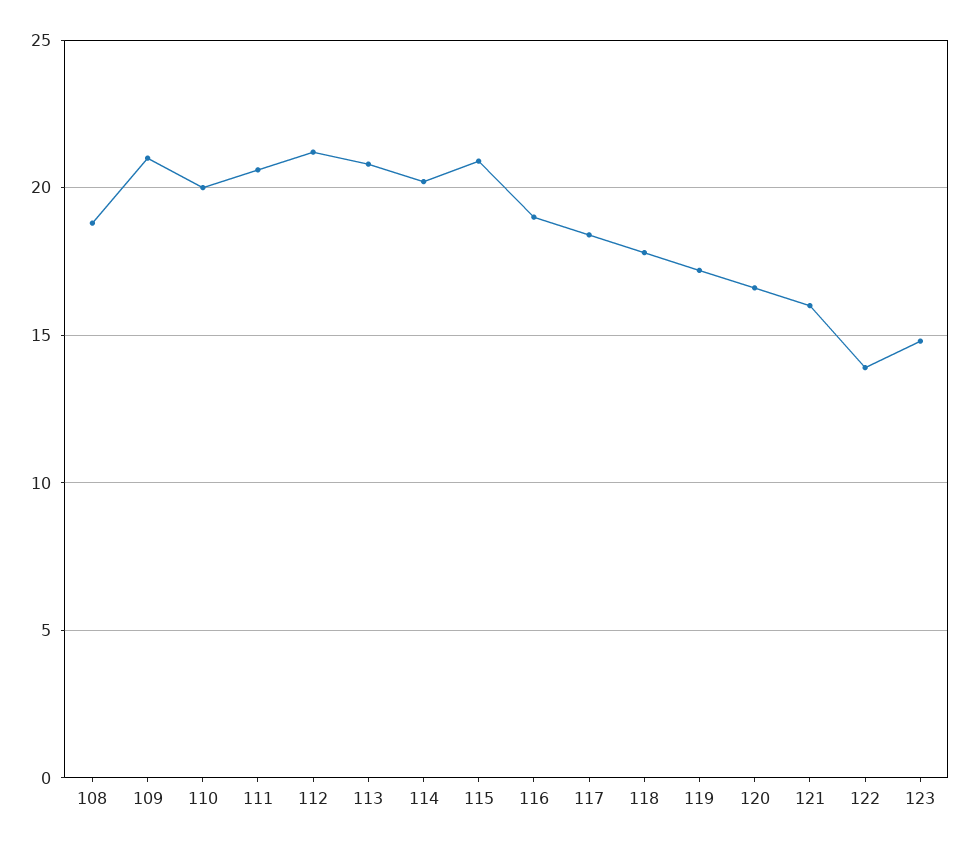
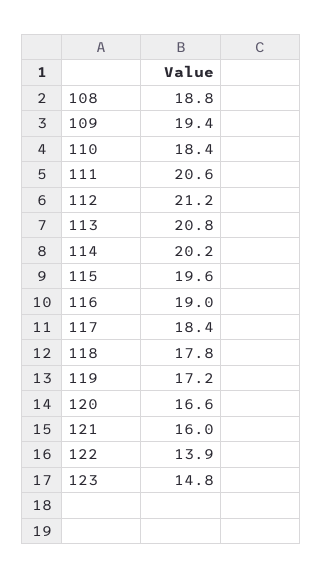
109: 21 -> 19.4
110: 20 -> 18.4
115: 21 -> 19.6

